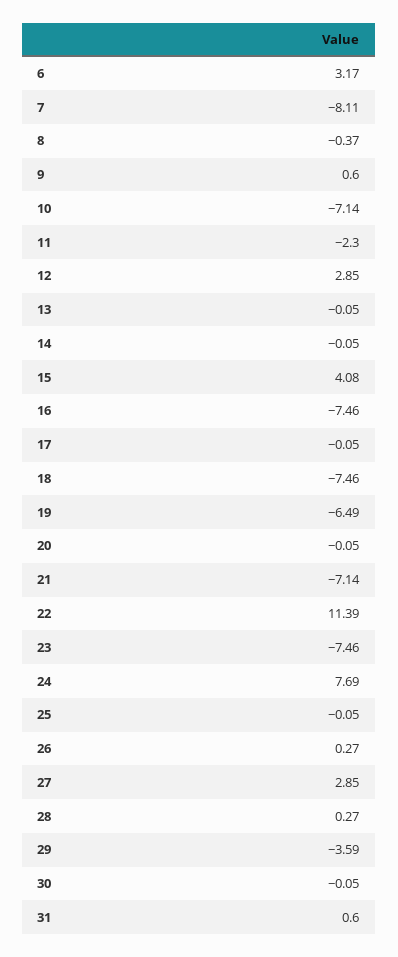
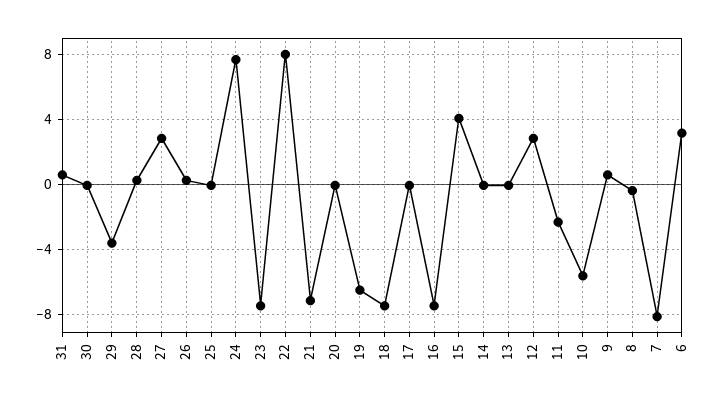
10: -7.14 -> -5.5
22: 11.39 -> 8

